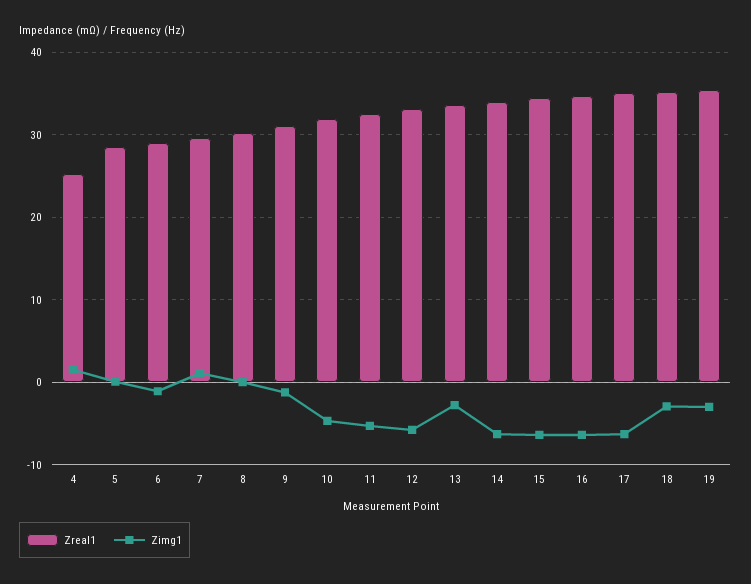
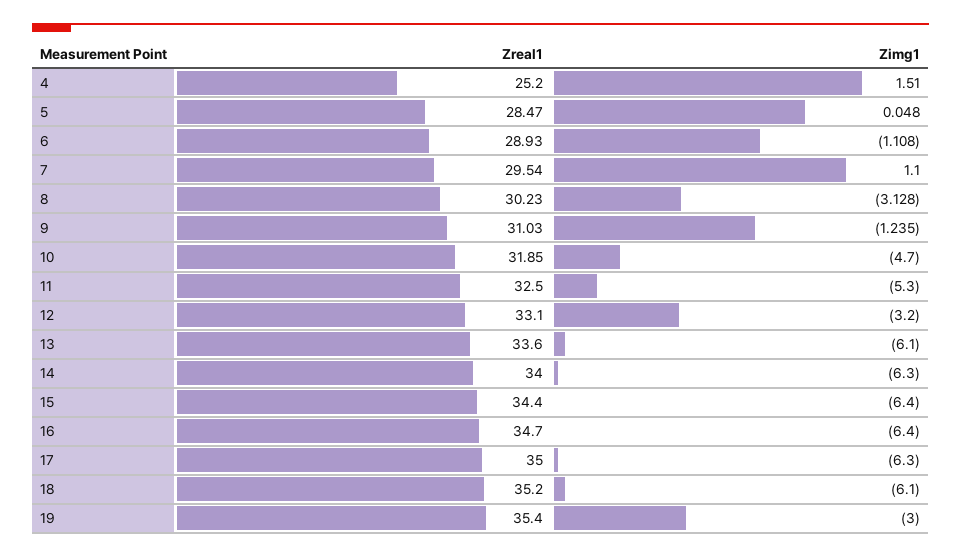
Zimg1, 8: 0 -> -3.128
Zimg1, 12: -6 -> -3.2
Zimg1, 13: -3 -> -6.1
Zimg1, 18: -3 -> -6.1

